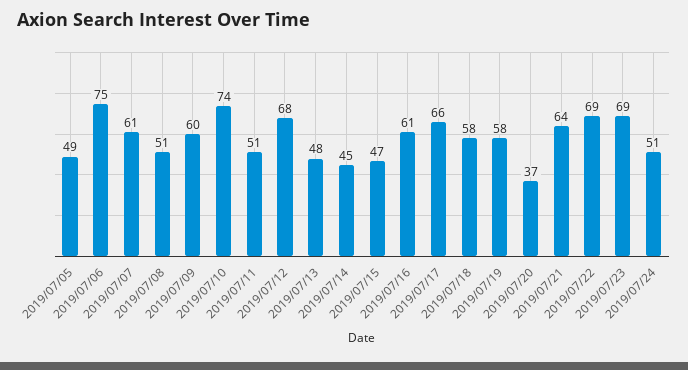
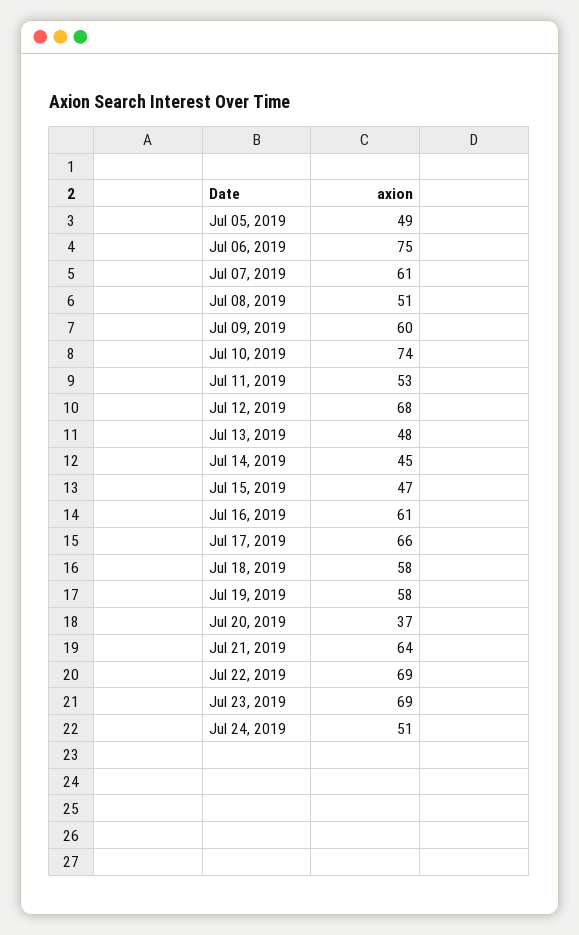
2019/07/11: 51 -> 53

